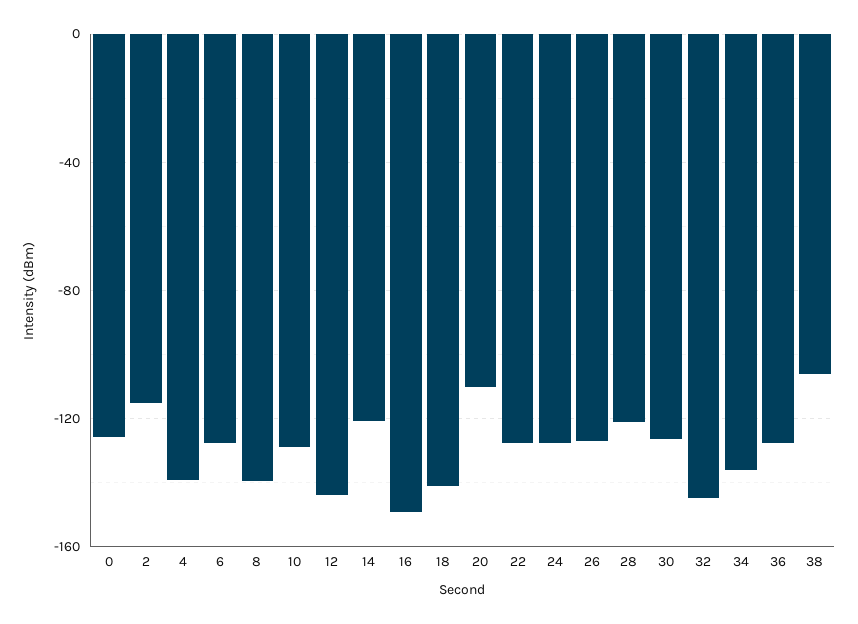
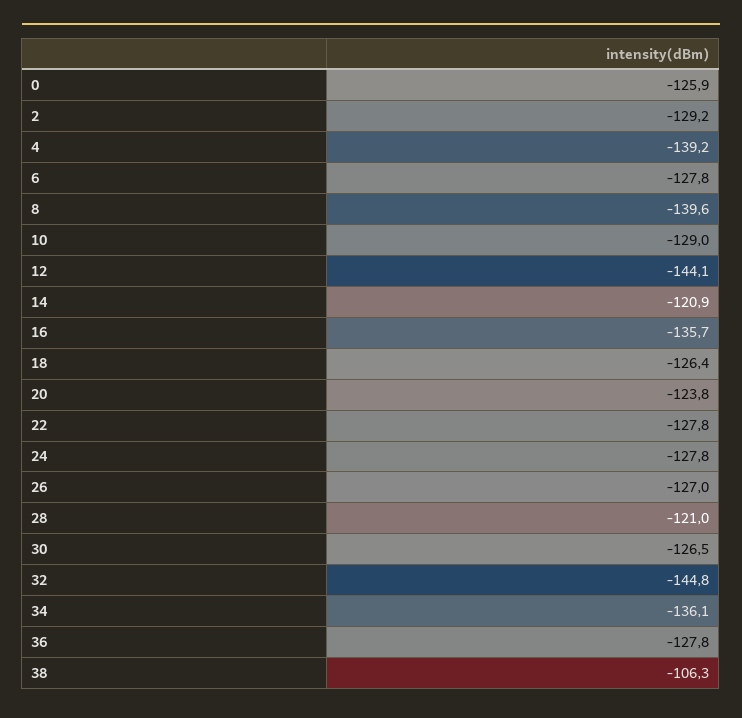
2: -115 -> -129.2
16: -150 -> -135.7
18: -140 -> -126.4
20: -110 -> -123.8

